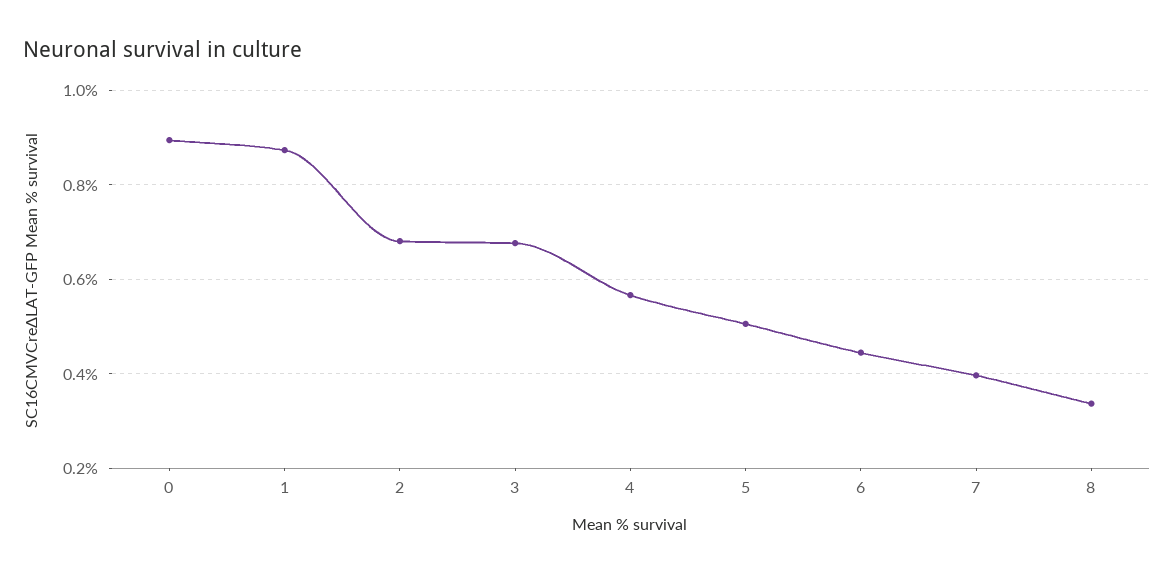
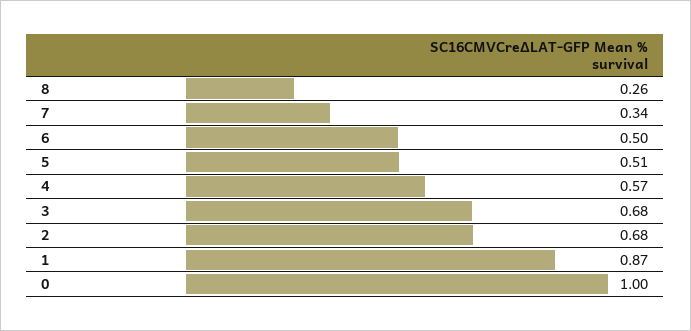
0: 0.9 -> 1
6: 0.44 -> 0.5
7: 0.4 -> 0.34
8: 0.34 -> 0.26

